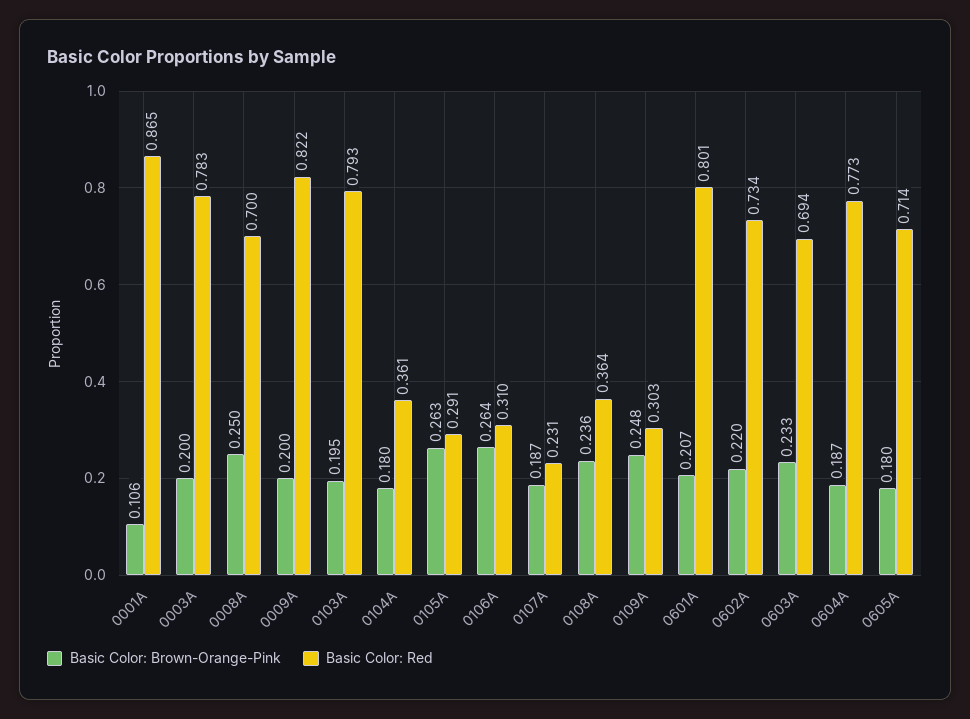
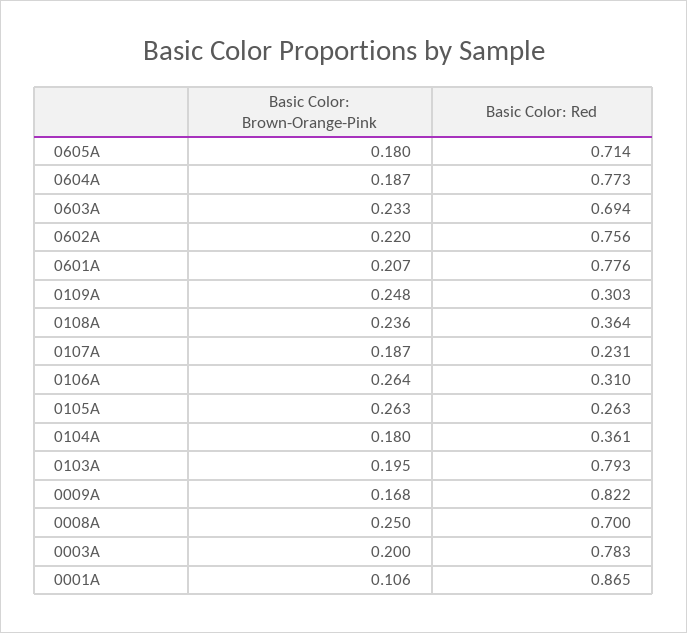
Basic Color: Brown-Orange-Pink, 0009A: 0.2 -> 0.168
Basic Color: Red, 0105A: 0.291 -> 0.263
Basic Color: Red, 0601A: 0.801 -> 0.776
Basic Color: Red, 0602A: 0.734 -> 0.756

